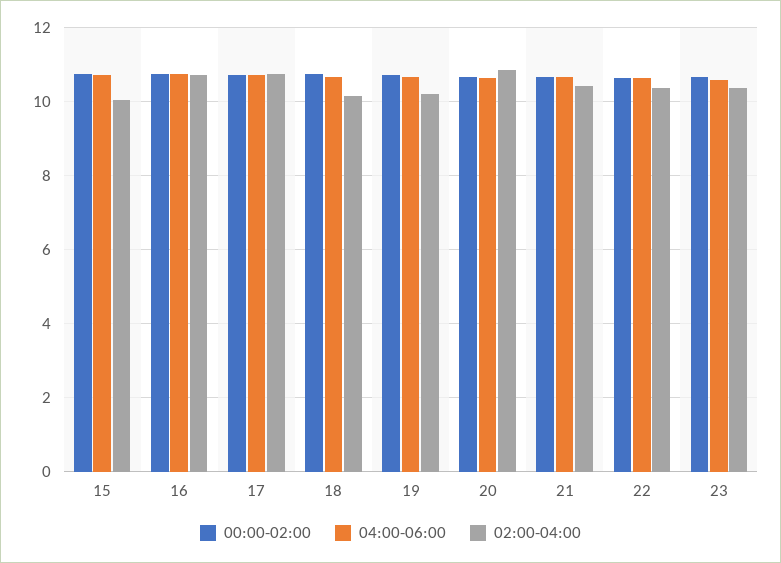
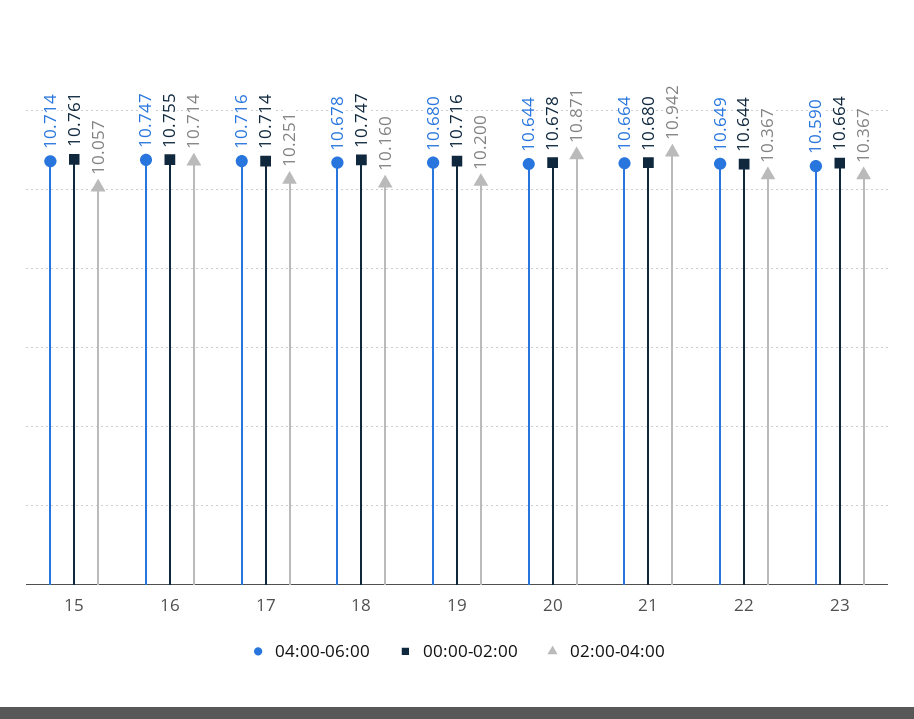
02:00-04:00, 17: 10.8 -> 10.251
02:00-04:00, 21: 10.4 -> 10.942

